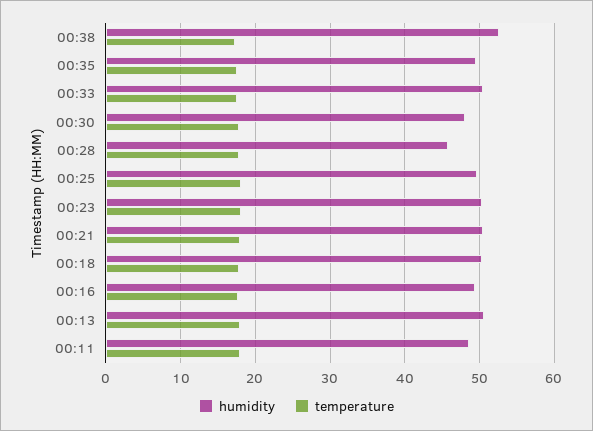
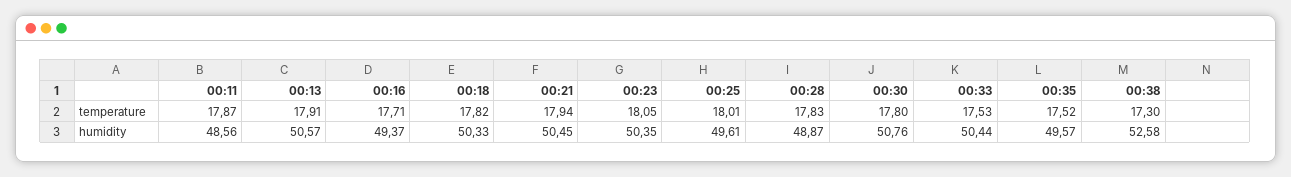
humidity, 00:30: 48 -> 50.76
humidity, 00:28: 46 -> 48.87

